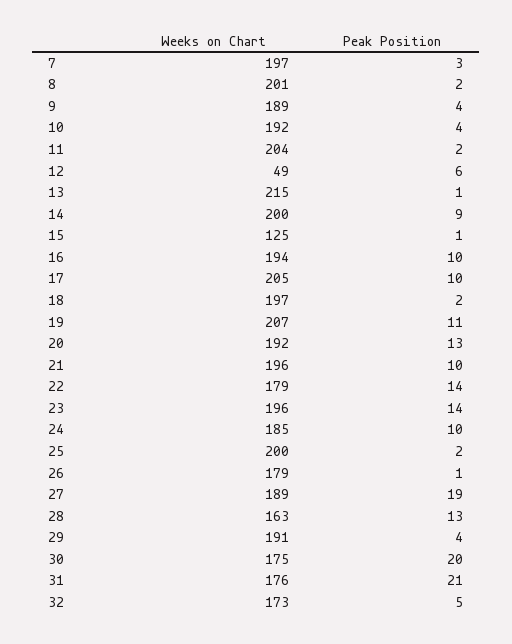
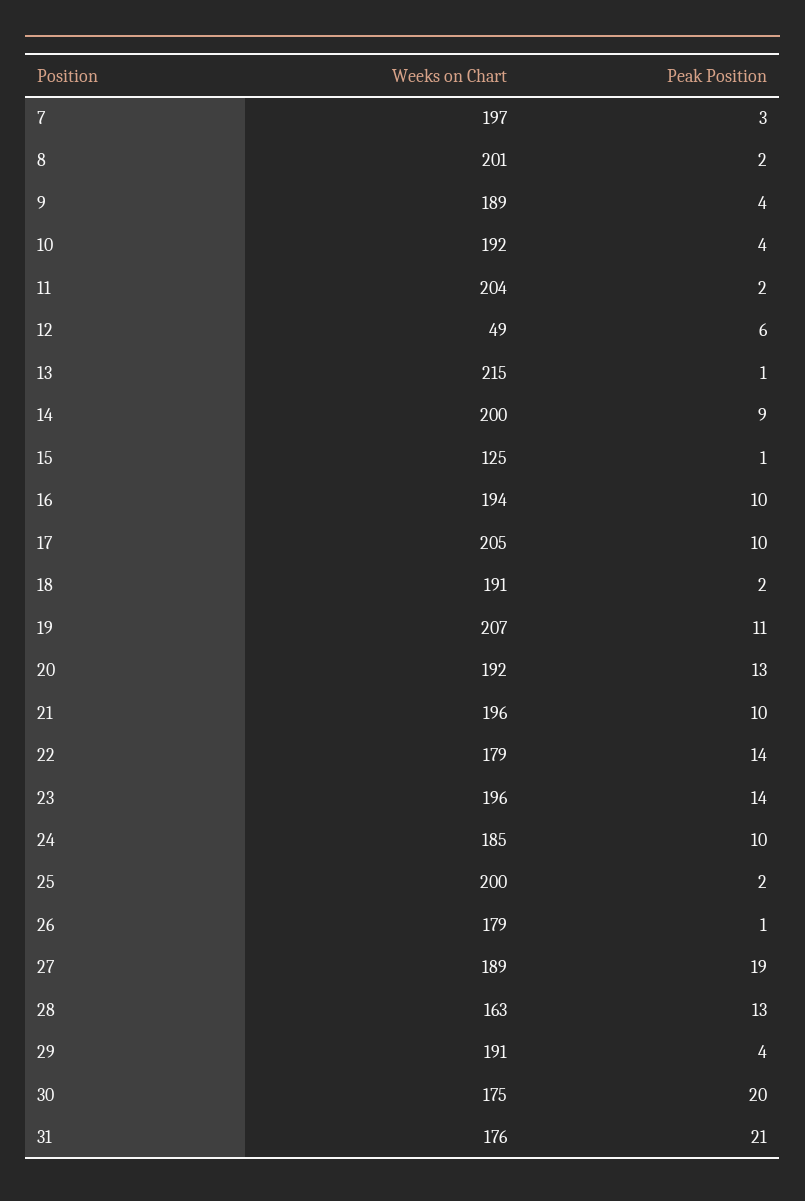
Weeks on Chart, 18: 197 -> 191
Weeks on Chart, 32: 173 -> none
Peak Position, 32: 5 -> none

